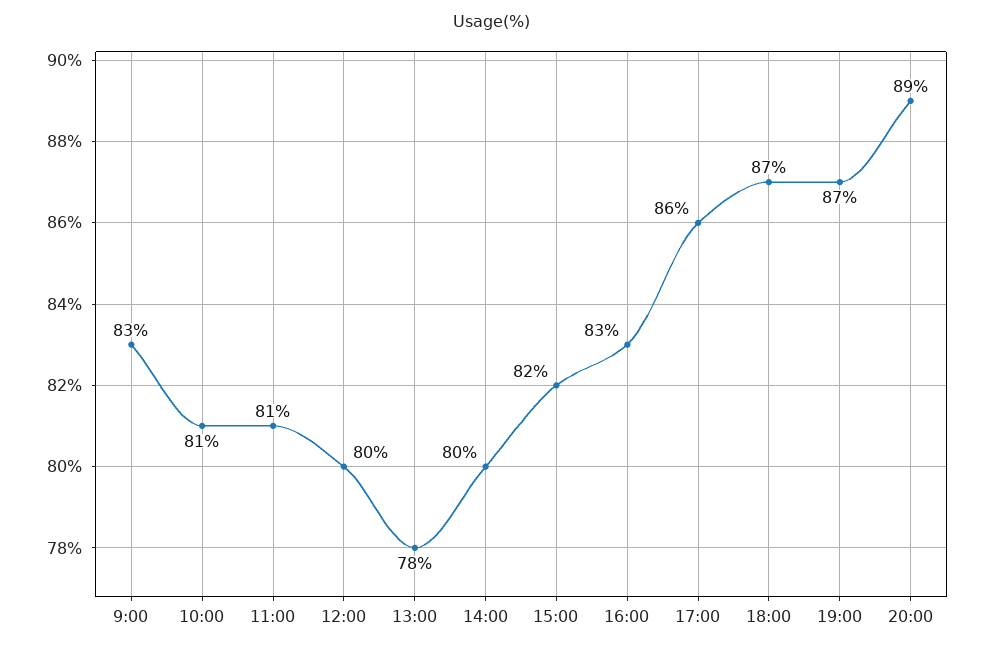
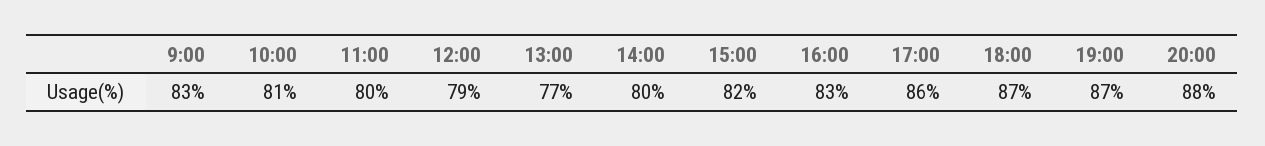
11:00: 81 -> 80
12:00: 80 -> 79
13:00: 78 -> 77
20:00: 89 -> 88

